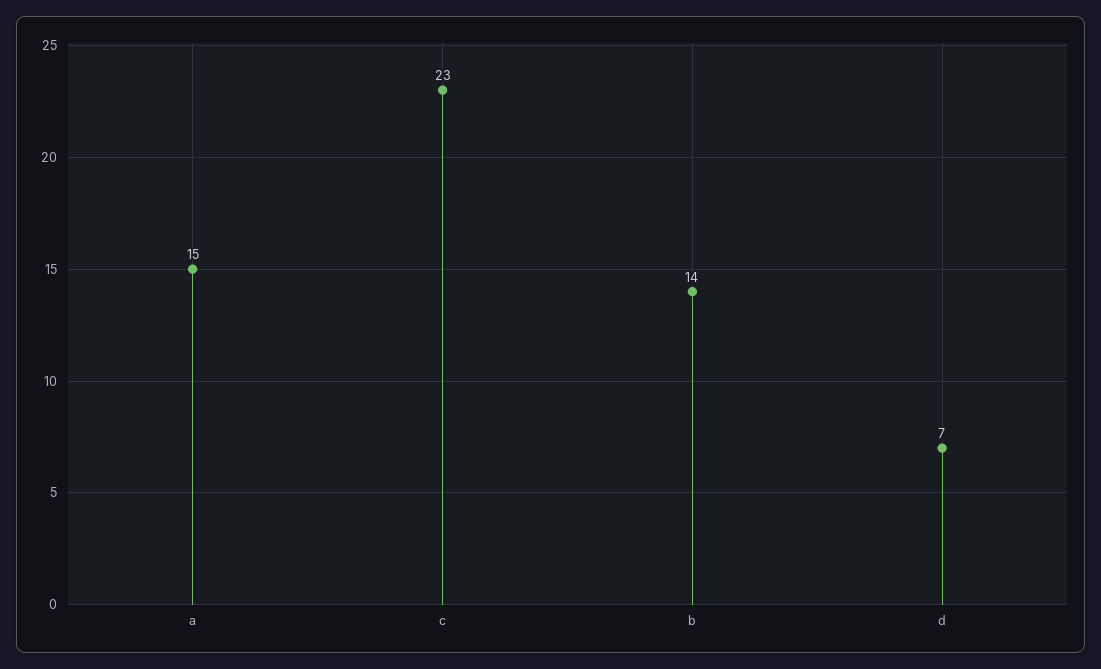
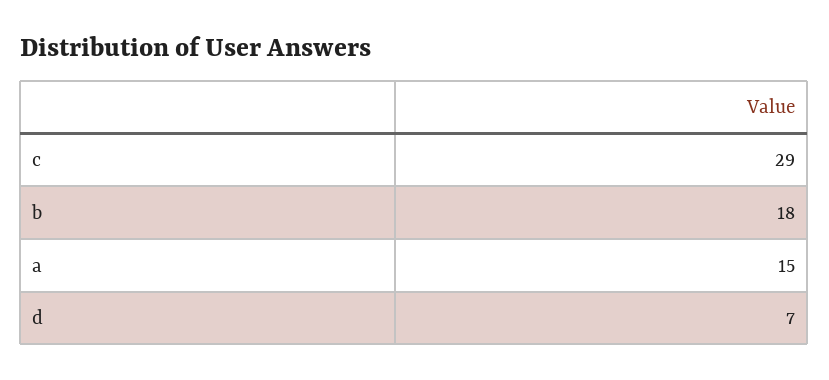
c: 23 -> 29
b: 14 -> 18

